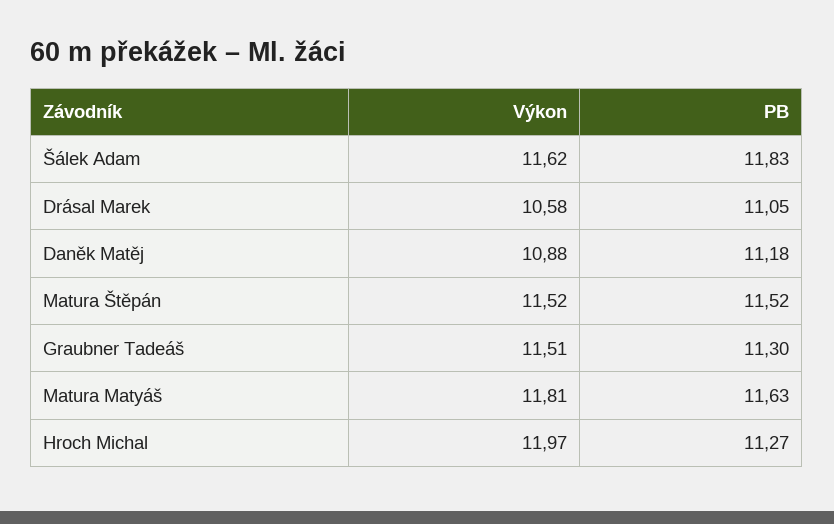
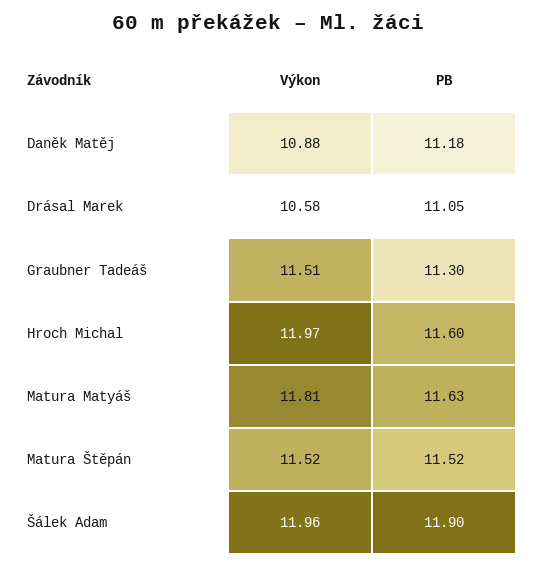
Výkon, Šálek Adam: 11.62 -> 11.96
PB, Šálek Adam: 11.83 -> 11.9
PB, Hroch Michal: 11.27 -> 11.6

